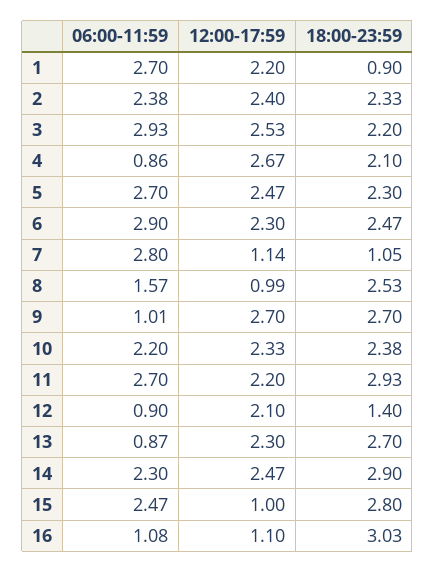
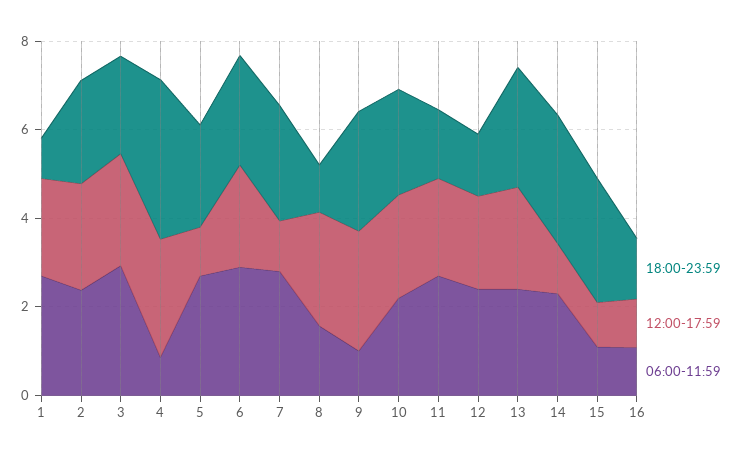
18:00-23:59, 4: 2.1 -> 3.5
12:00-17:59, 5: 2.47 -> 1
18:00-23:59, 7: 1.05 -> 2.5
12:00-17:59, 8: 0.99 -> 2.5
18:00-23:59, 8: 2.53 -> 1
18:00-23:59, 11: 2.93 -> 1.5
06:00-11:59, 12: 0.9 -> 2.5
06:00-11:59, 13: 0.87 -> 2.5
12:00-17:59, 14: 2.47 -> 1
06:00-11:59, 15: 2.47 -> 1
18:00-23:59, 16: 3.03 -> 1.5

